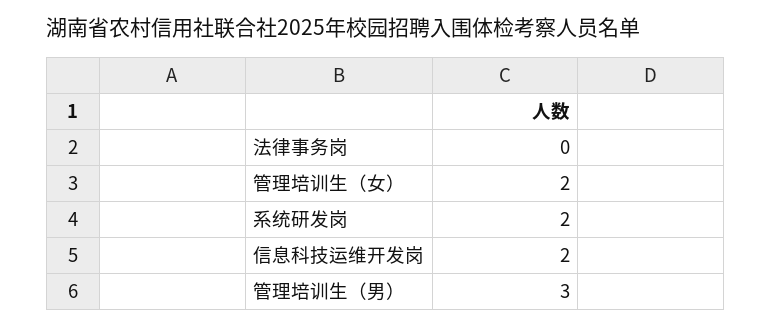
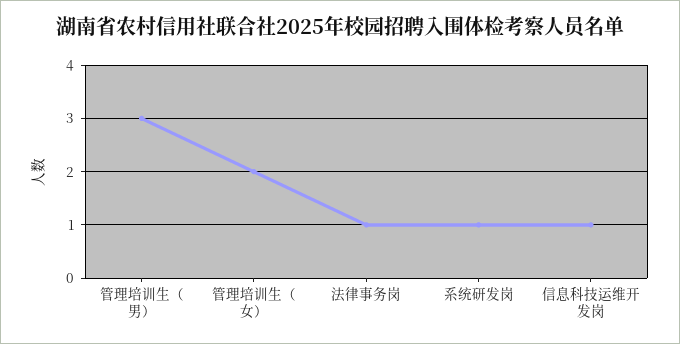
法律事务岗: 0 -> 1
系统研发岗: 2 -> 1
信息科技运维开发岗: 2 -> 1

